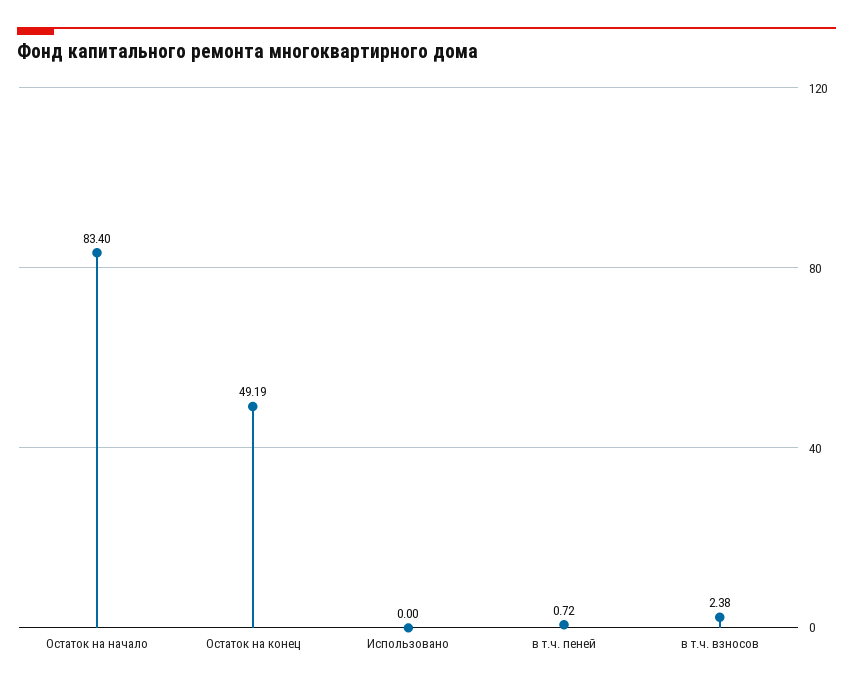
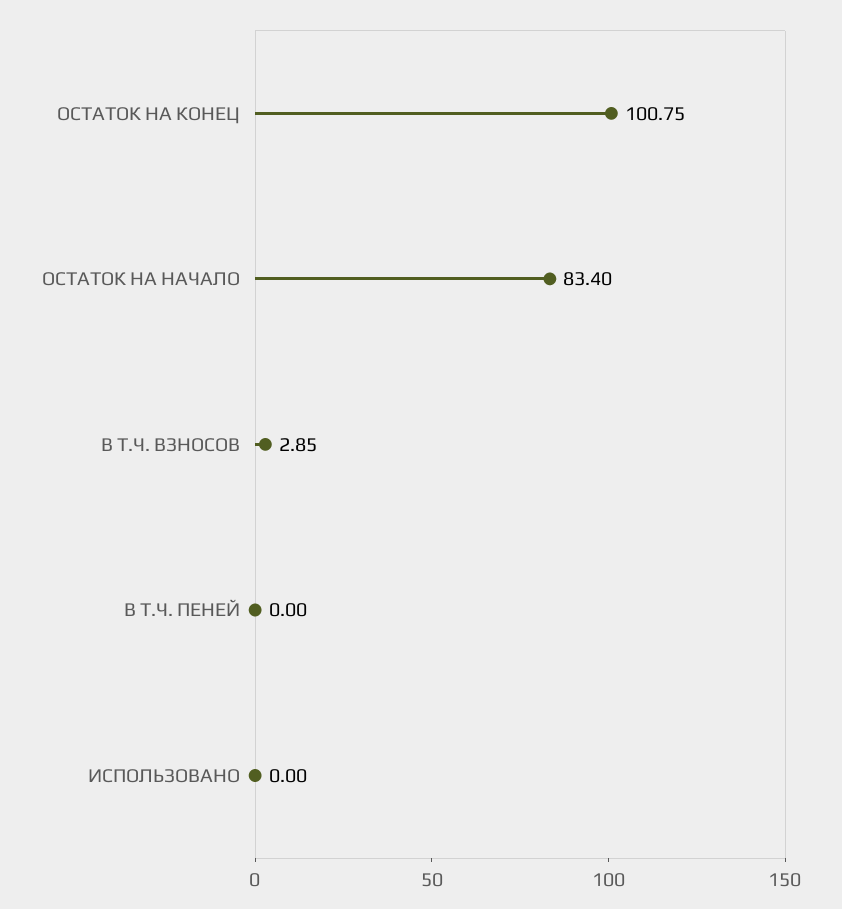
Остаток на конец: 49.19 -> 100.75
в т.ч. пеней: 0.72 -> 0
в т.ч. взносов: 2.38 -> 2.85

